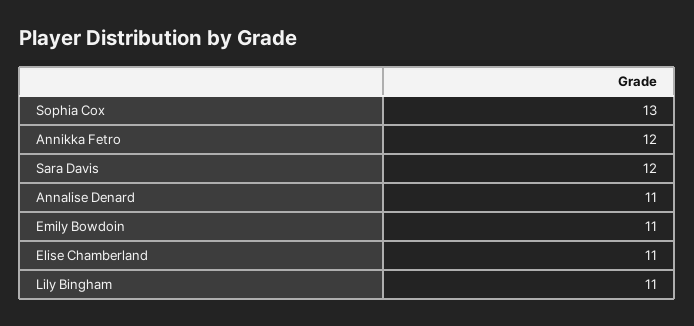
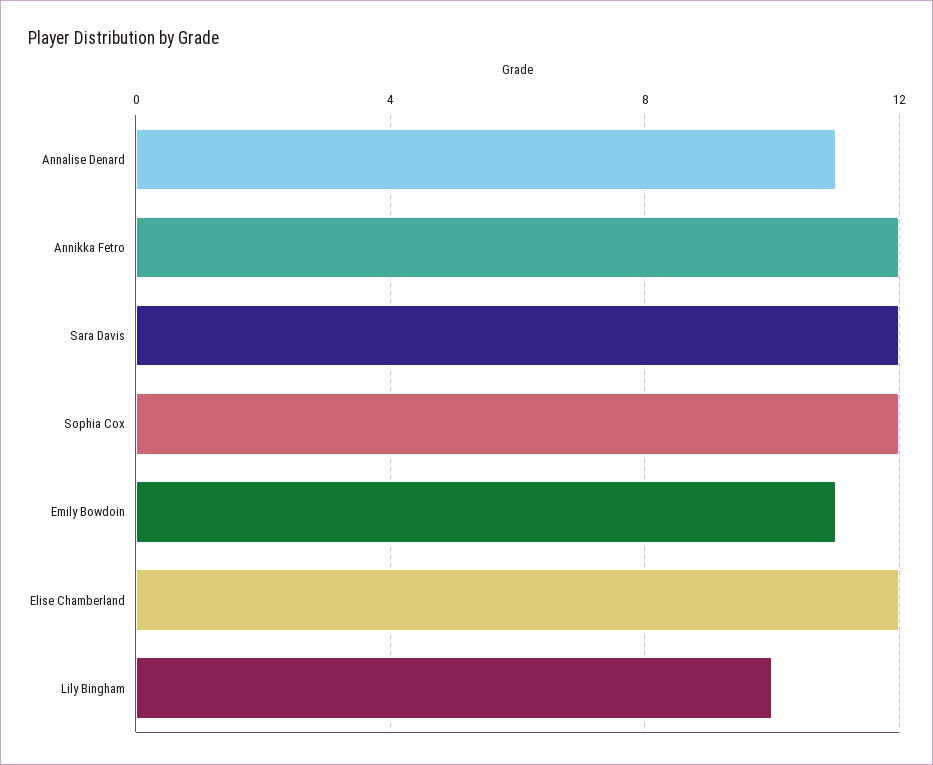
Sophia Cox: 13 -> 12
Elise Chamberland: 11 -> 12
Lily Bingham: 11 -> 10

